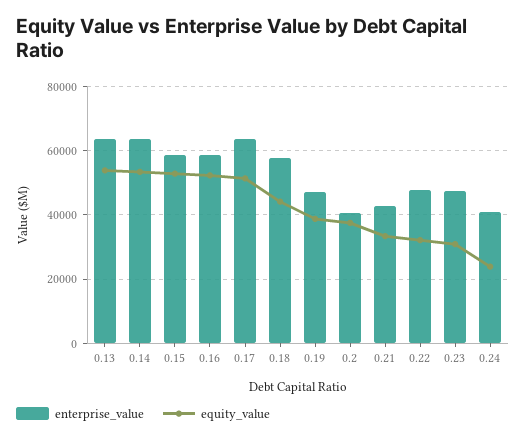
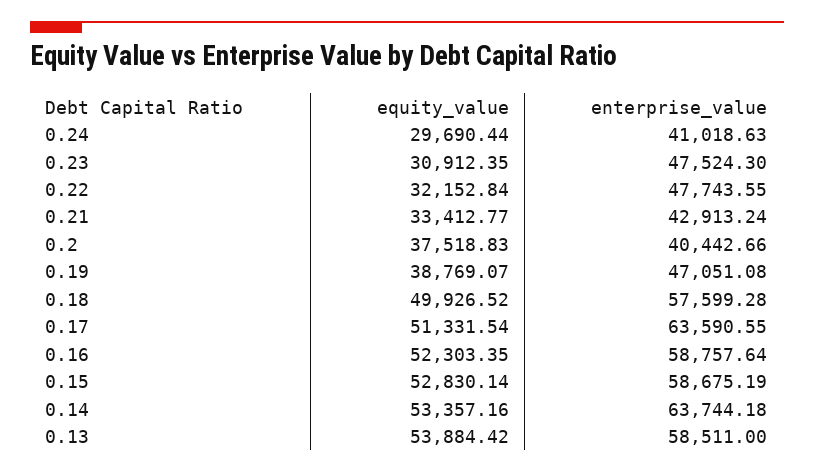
enterprise_value, 0.13: 64000 -> 58511
equity_value, 0.18: 44000 -> 49926.52
equity_value, 0.24: 24000 -> 29690.44

